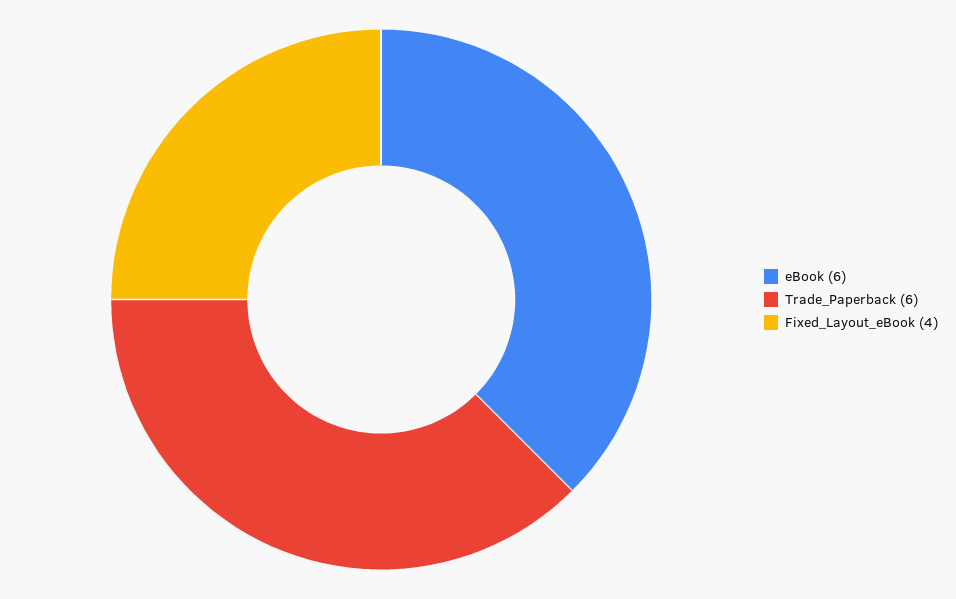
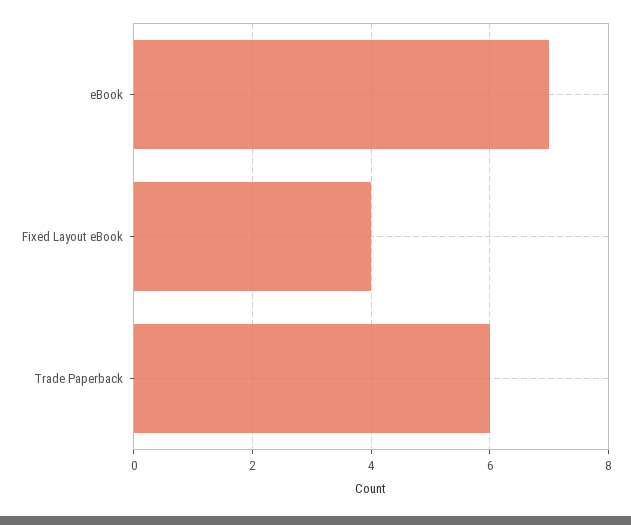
eBook: 6 -> 7

